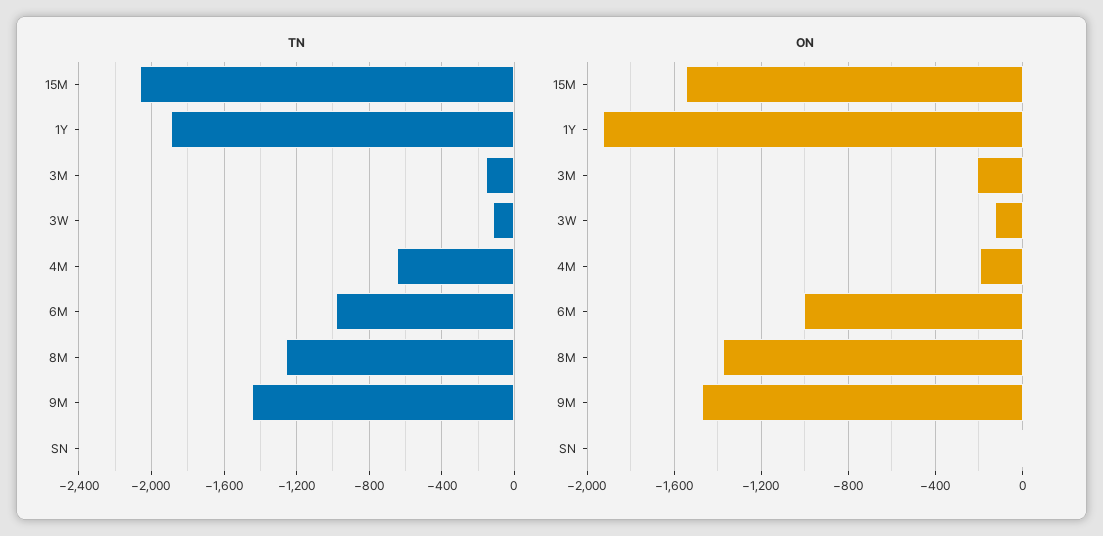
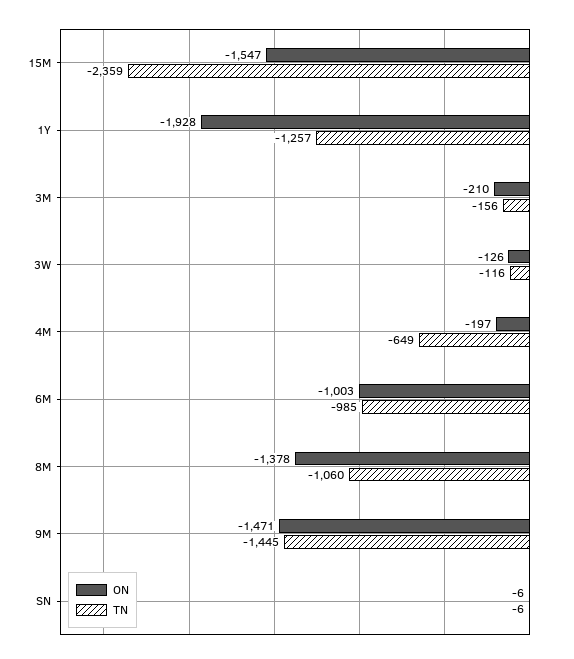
TN, 15M: -2050 -> -2359
TN, 1Y: -1900 -> -1257
TN, 8M: -1250 -> -1060

